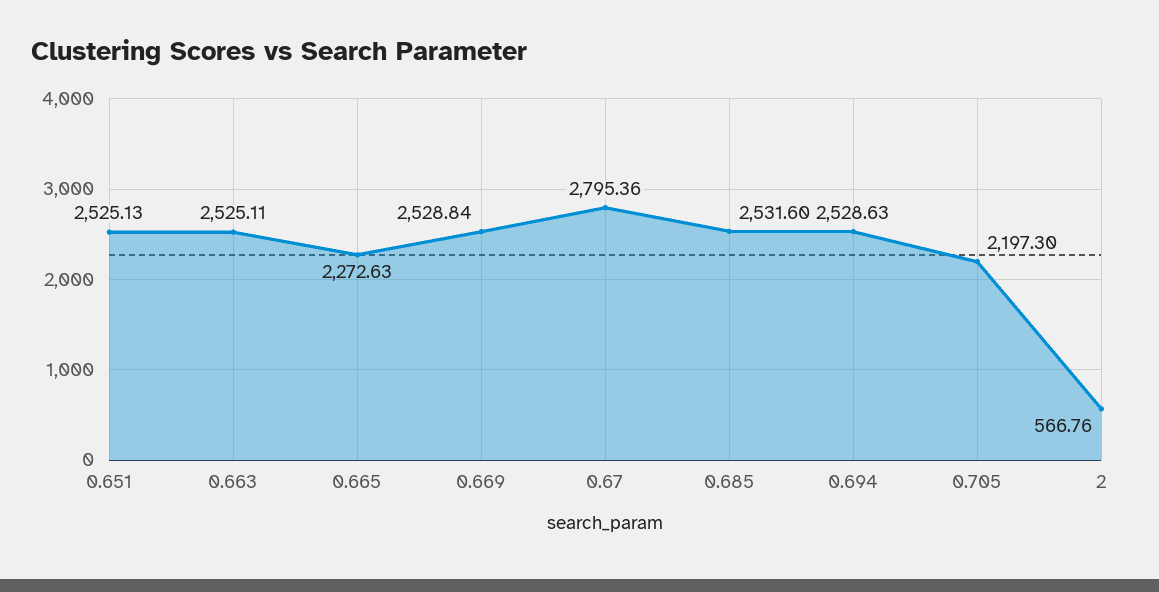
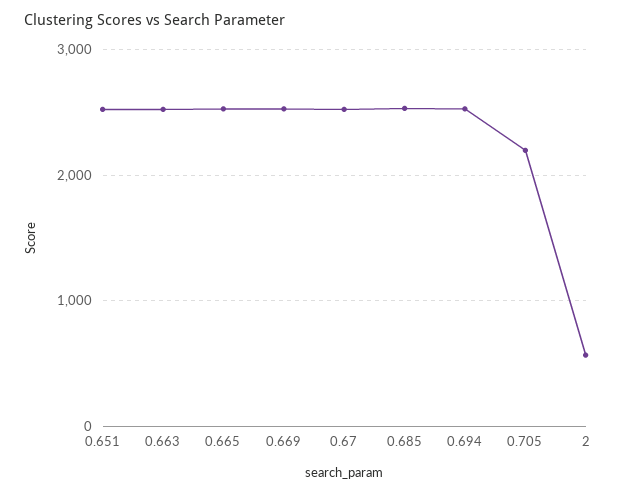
0.665: 2272.63 -> 2500
0.67: 2795.36 -> 2500

